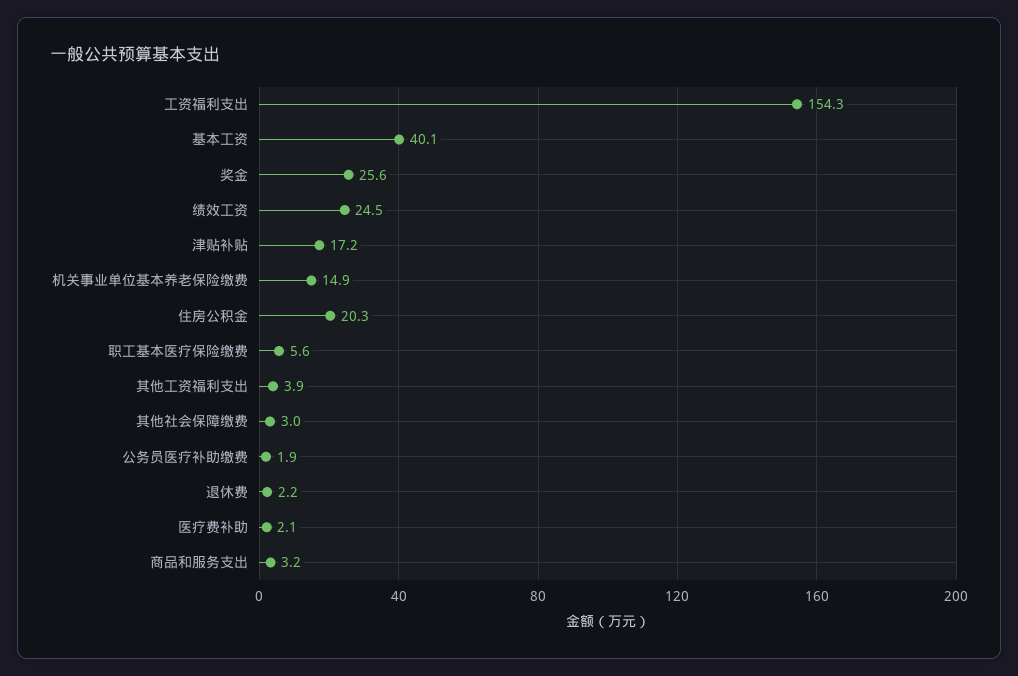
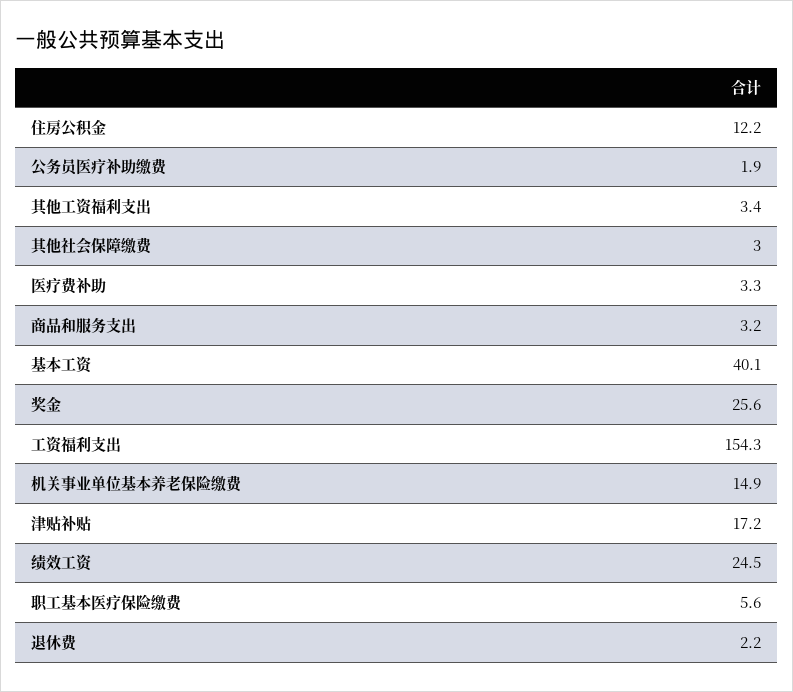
住房公积金: 20.3 -> 12.2
其他工资福利支出: 3.9 -> 3.4
医疗费补助: 2.1 -> 3.3

